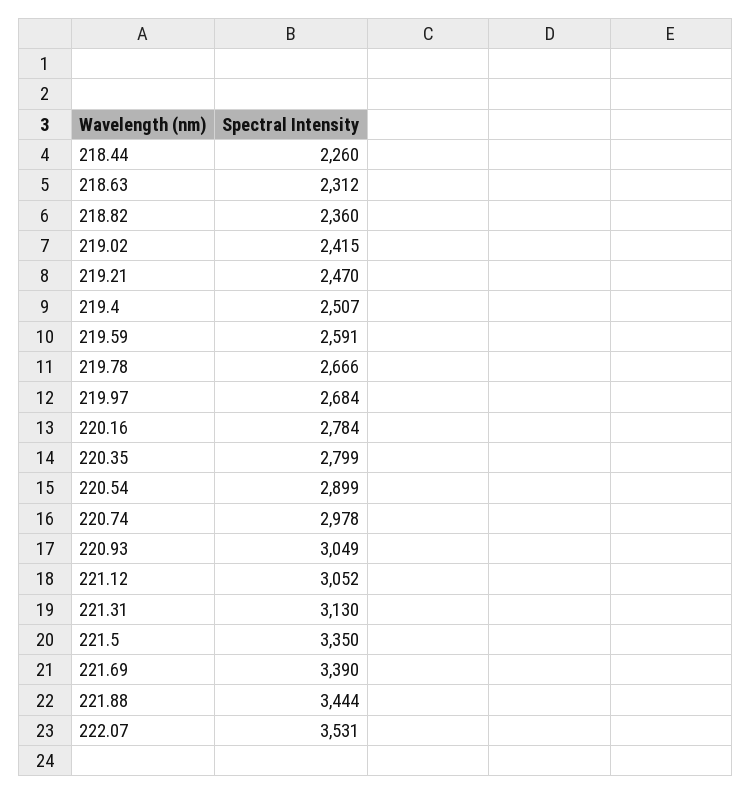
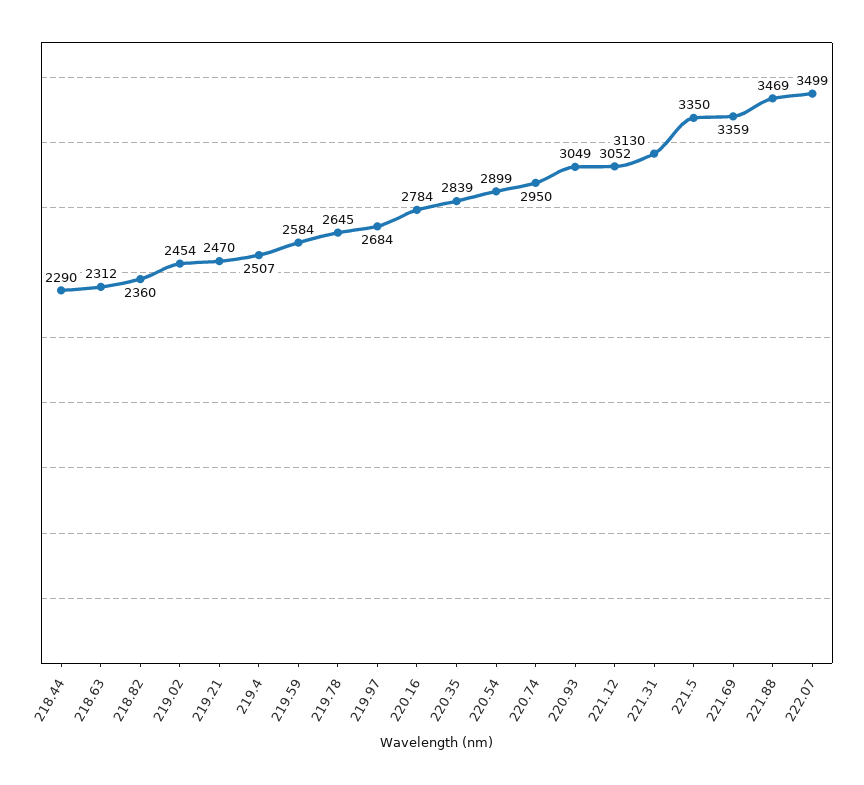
218.44: 2260 -> 2290
219.02: 2415 -> 2454
219.59: 2591 -> 2584
219.78: 2666 -> 2645
220.35: 2799 -> 2839
220.74: 2978 -> 2950
221.69: 3390 -> 3359
221.88: 3444 -> 3469
222.07: 3531 -> 3499

